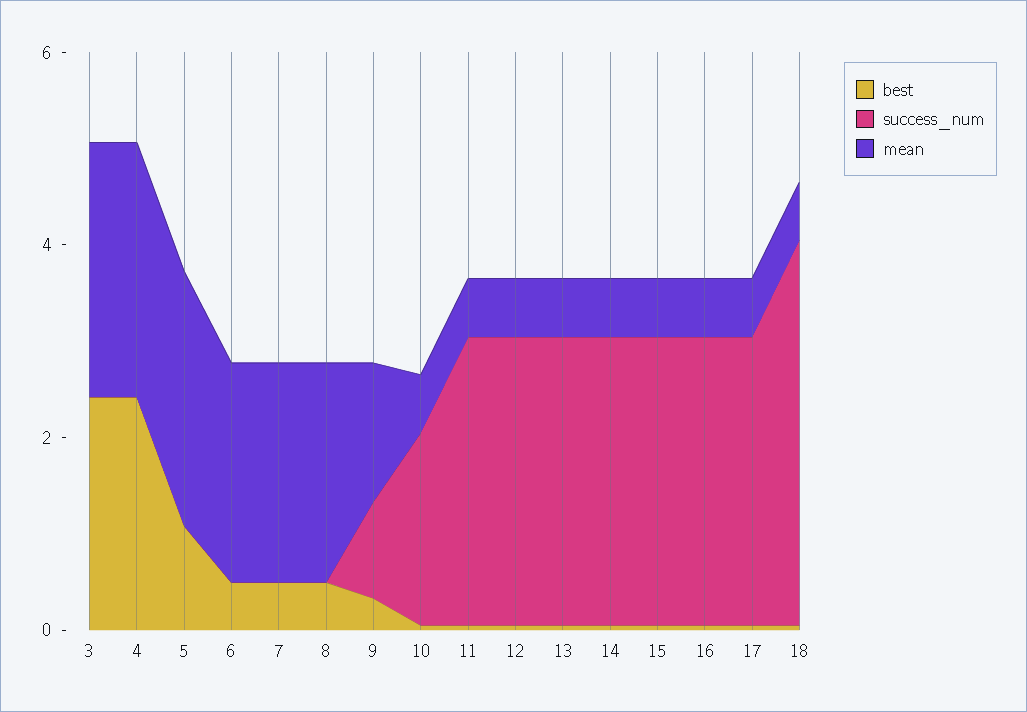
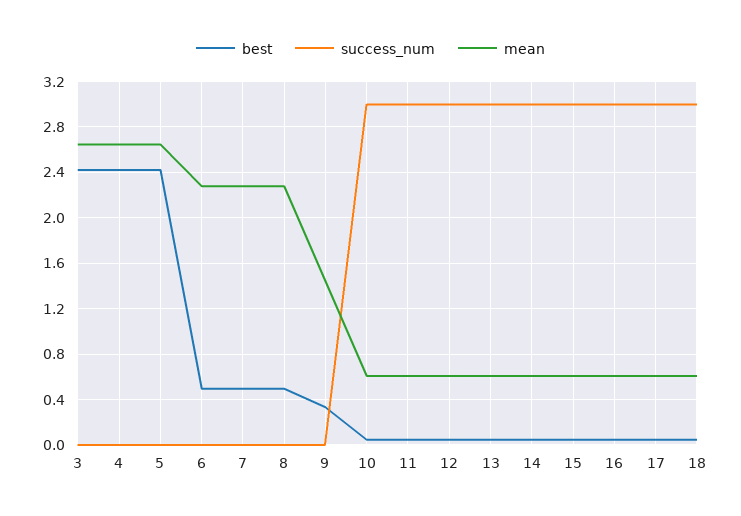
best, 5: 1 -> 2.4
success_num, 9: 1 -> 0
success_num, 10: 2 -> 3
success_num, 18: 4 -> 3

